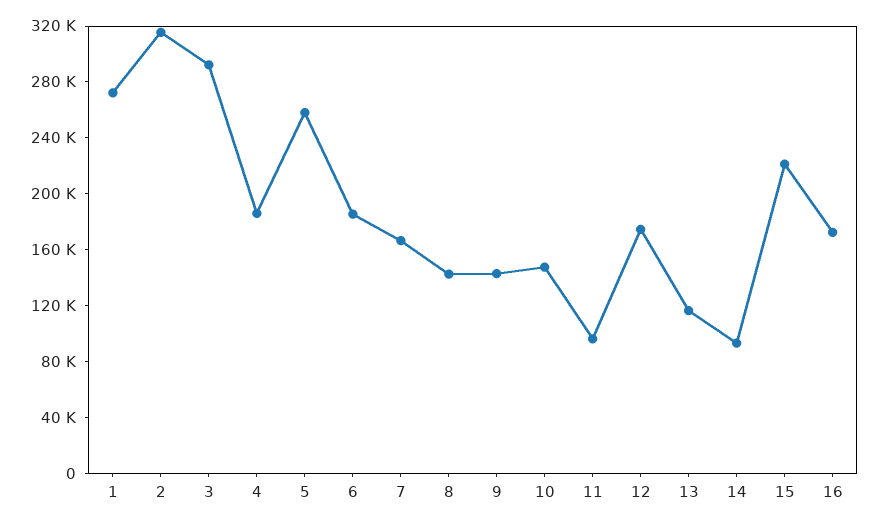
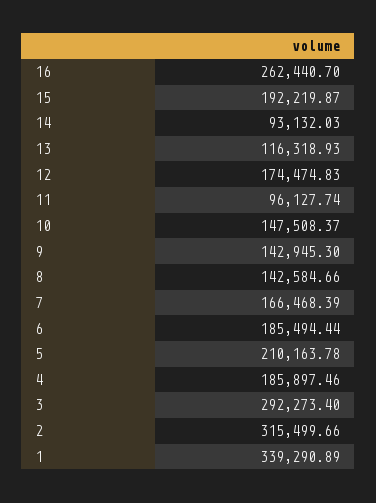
1: 270000 -> 339290.89
5: 260000 -> 210163.78
15: 220000 -> 192219.87
16: 170000 -> 262440.7

